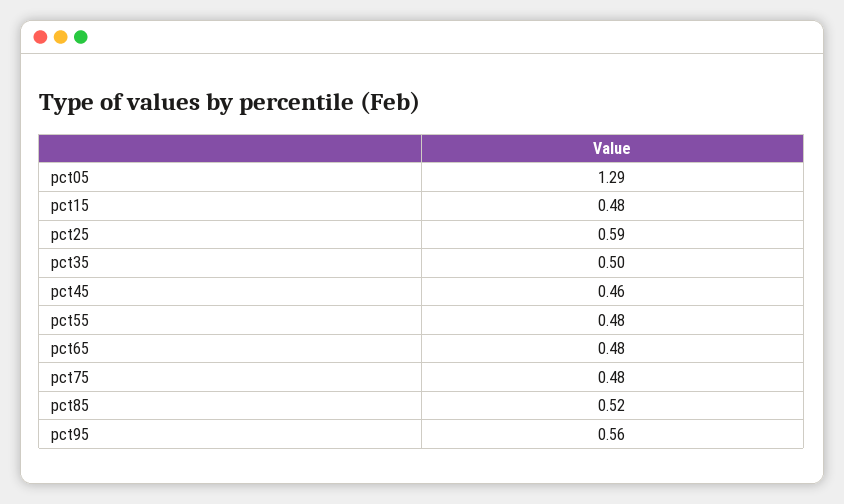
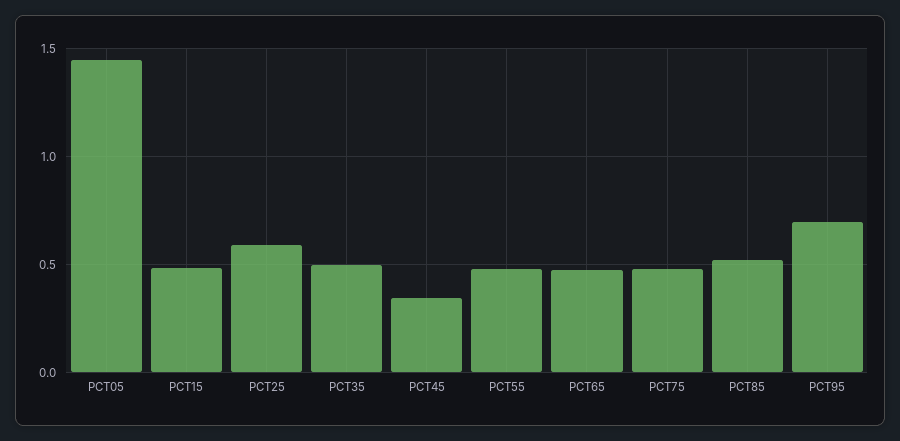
pct05: 1.29 -> 1.45
pct45: 0.46 -> 0.35
pct95: 0.56 -> 0.7

